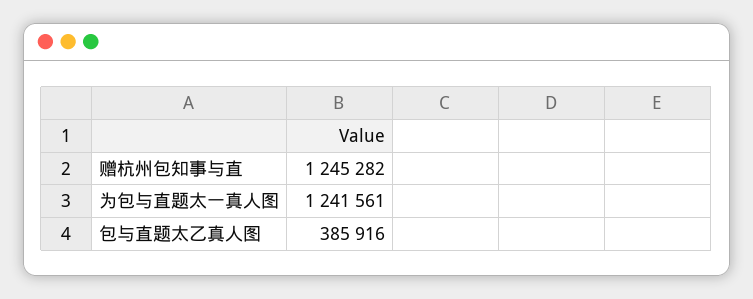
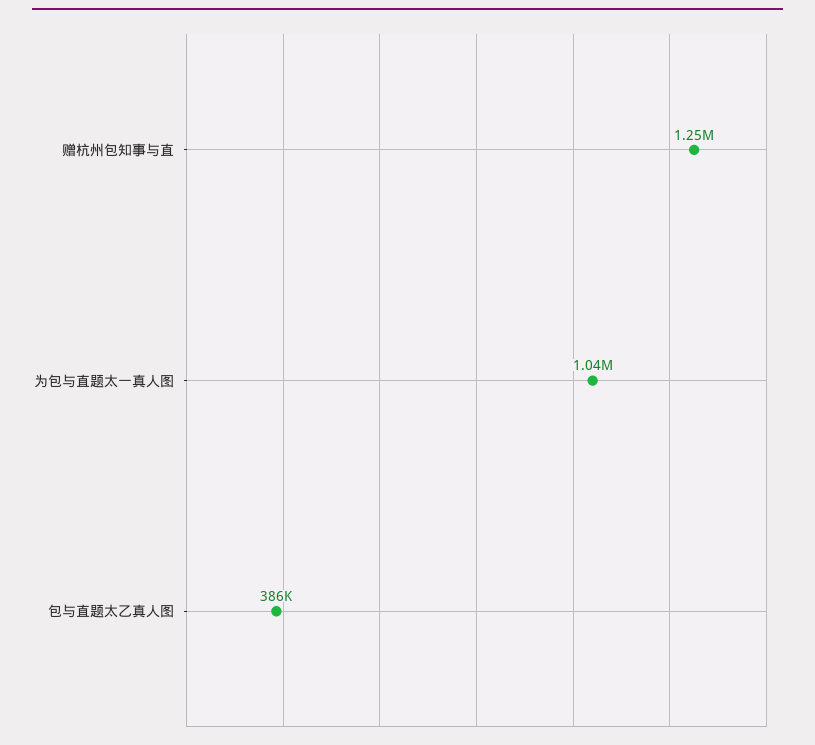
为包与直题太一真人图: 1241561 -> 1040000

